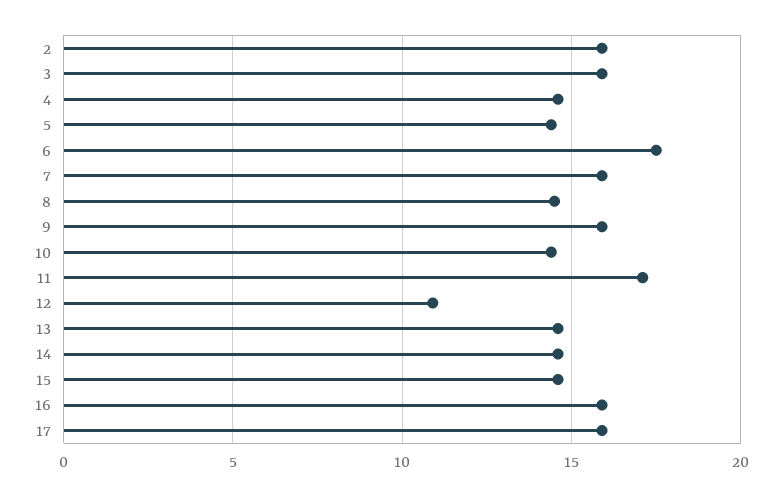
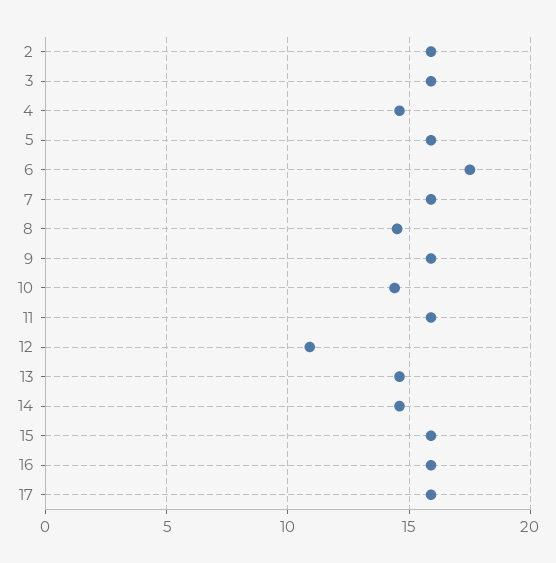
5: 14.5 -> 16
11: 17 -> 16
15: 14.5 -> 16

